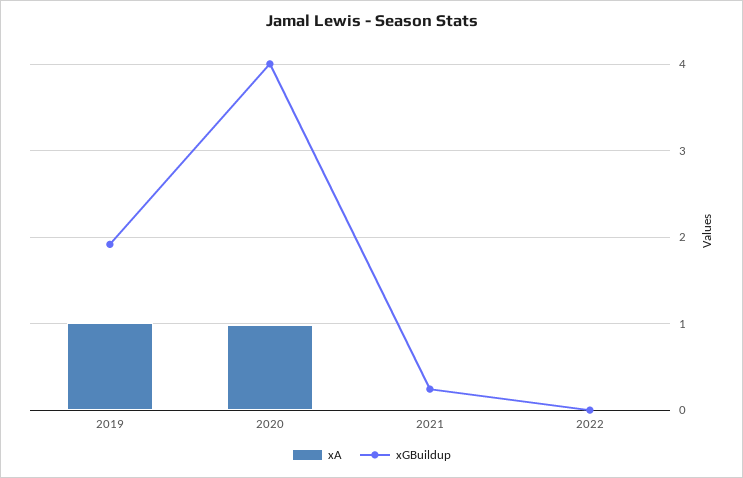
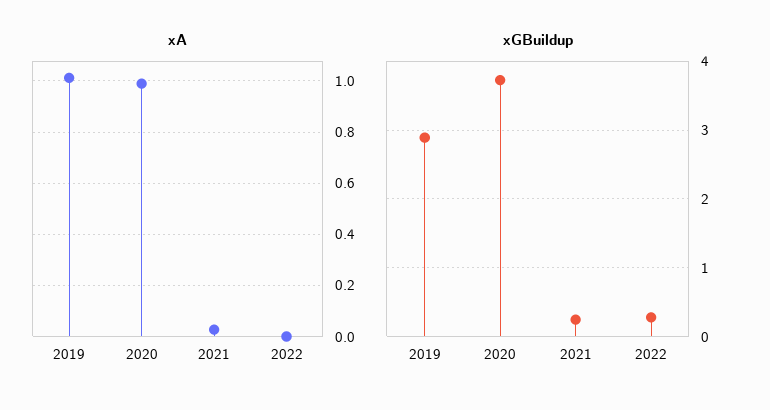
xGBuildup, 2019: 1.9 -> 2.9
xGBuildup, 2020: 4 -> 3.7
xGBuildup, 2022: 0 -> 0.3

